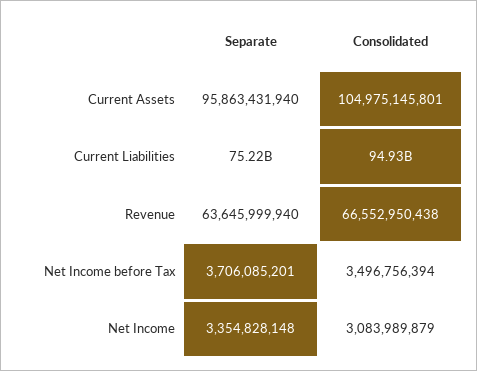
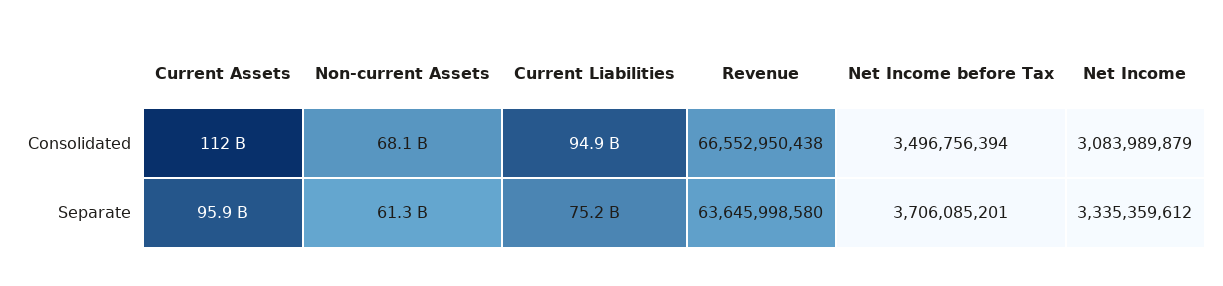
Consolidated, Current Assets: 104975145801 -> 112000000000
Separate, Revenue: 63645999940 -> 63645998580
Separate, Net Income: 3354828148 -> 3335359612
Consolidated, Non-current Assets: none -> 68100000000
Separate, Non-current Assets: none -> 61300000000

